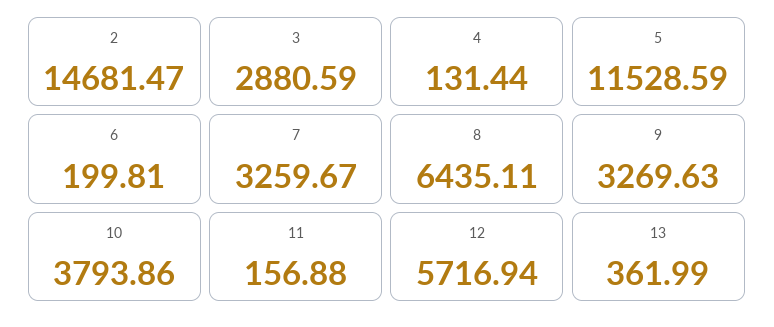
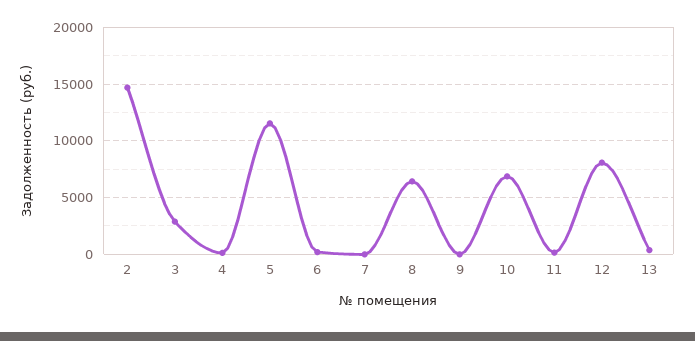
7: 3259.67 -> 0
9: 3269.63 -> 0
10: 3793.86 -> 7000
12: 5716.94 -> 8000

